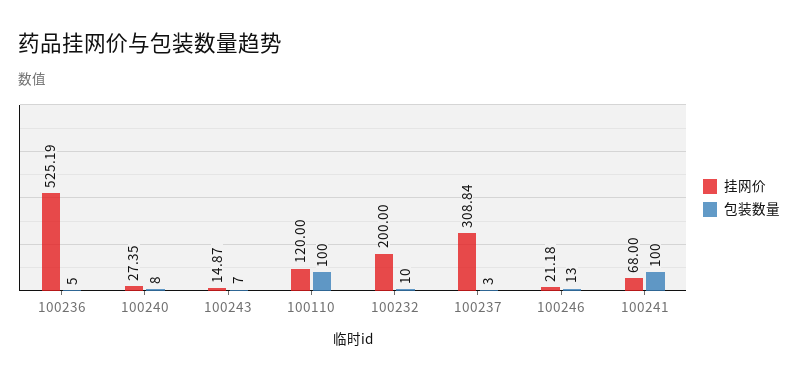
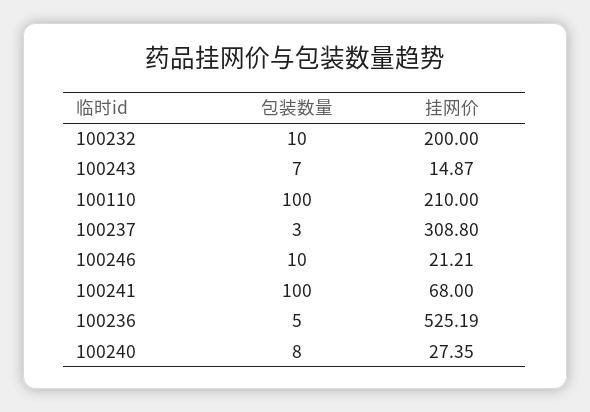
挂网价, 100110: 120 -> 210
挂网价, 100237: 308.84 -> 308.8
挂网价, 100246: 21.18 -> 21.21
包装数量, 100246: 13 -> 10

